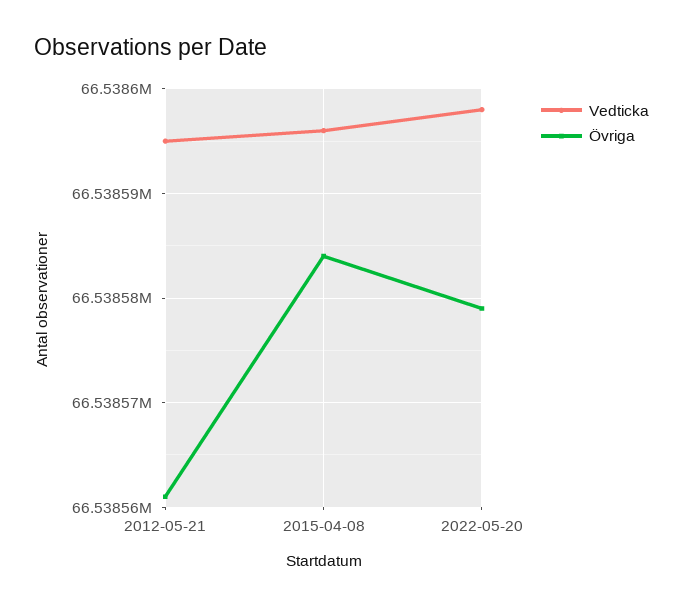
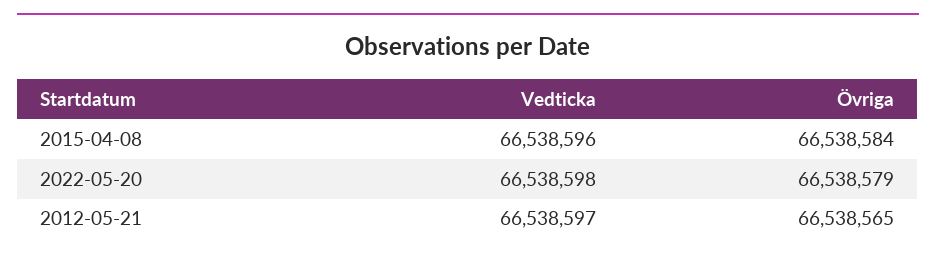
Vedticka, 2012-05-21: 66538595 -> 66538597
Övriga, 2012-05-21: 66538561 -> 66538565

